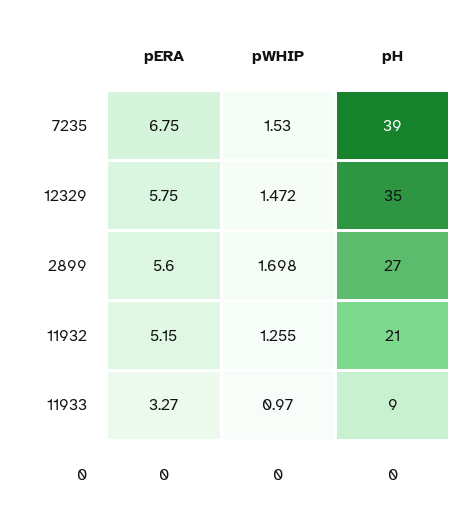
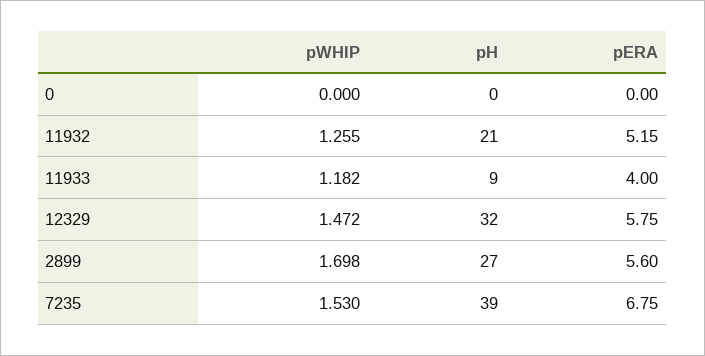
pH, 12329: 35 -> 32
pERA, 11933: 3.27 -> 4
pWHIP, 11933: 0.97 -> 1.182

